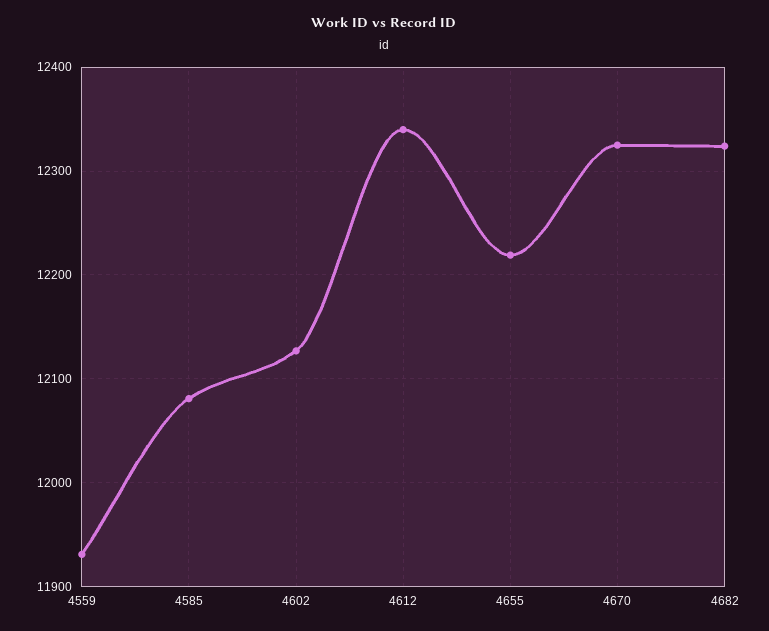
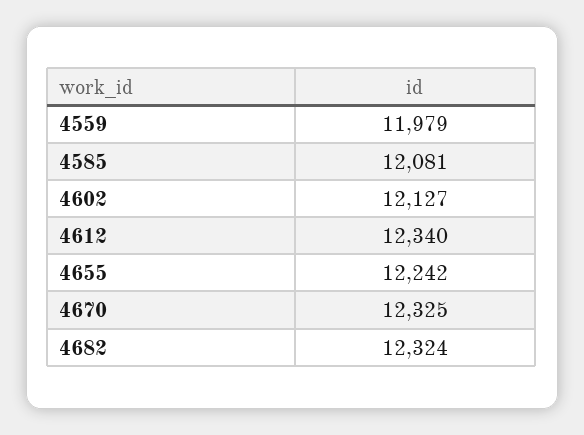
4559: 11930 -> 11979
4655: 12220 -> 12242

